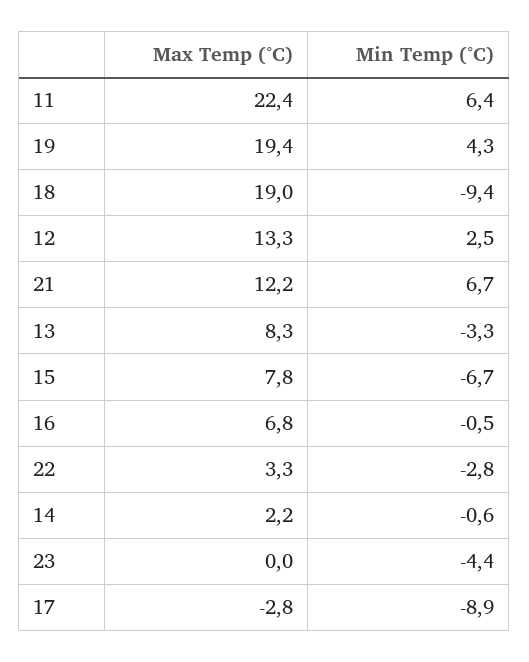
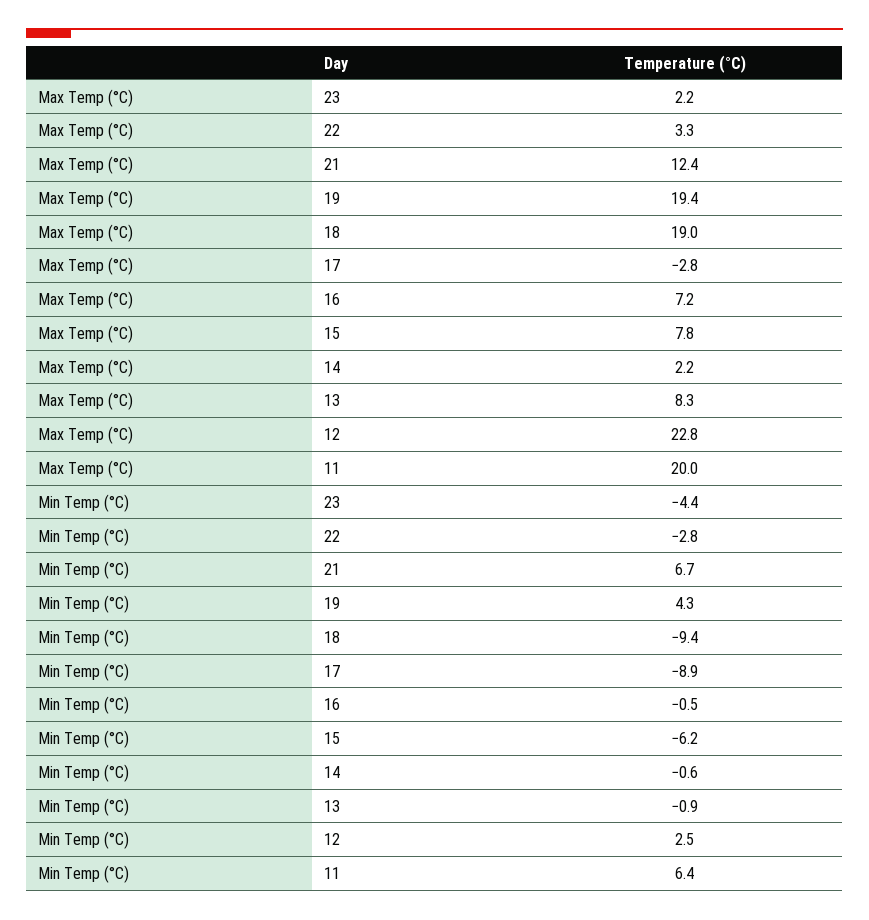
Max Temp (°C), 11: 22.4 -> 20
Max Temp (°C), 12: 13.3 -> 22.8
Max Temp (°C), 21: 12.2 -> 12.4
Min Temp (°C), 13: -3.3 -> -0.9
Min Temp (°C), 15: -6.7 -> -6.2
Max Temp (°C), 16: 6.8 -> 7.2
Max Temp (°C), 23: 0 -> 2.2

